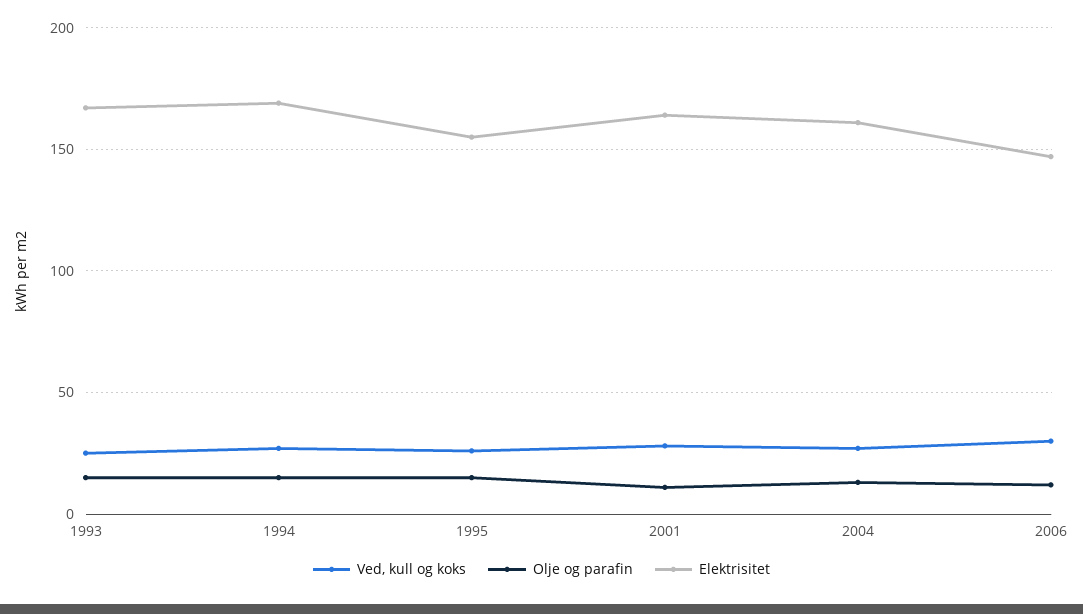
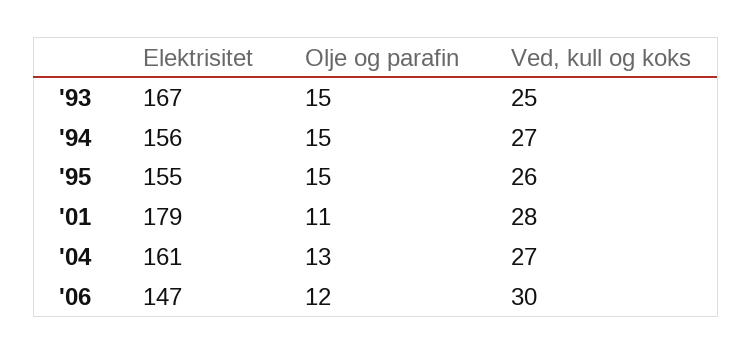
Elektrisitet, 1994: 170 -> 156
Elektrisitet, 2001: 165 -> 179

